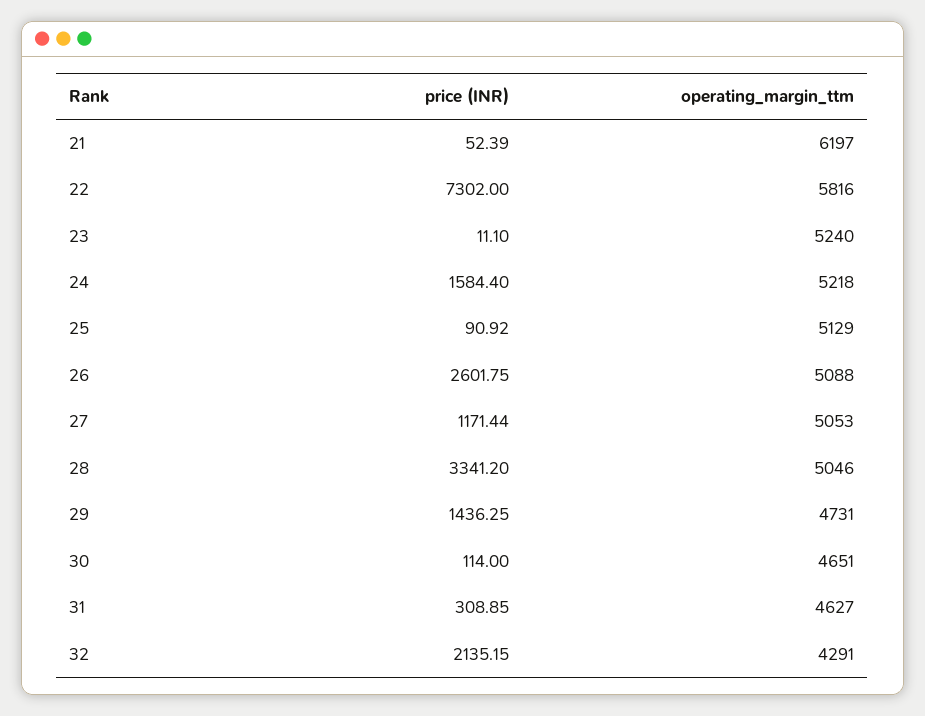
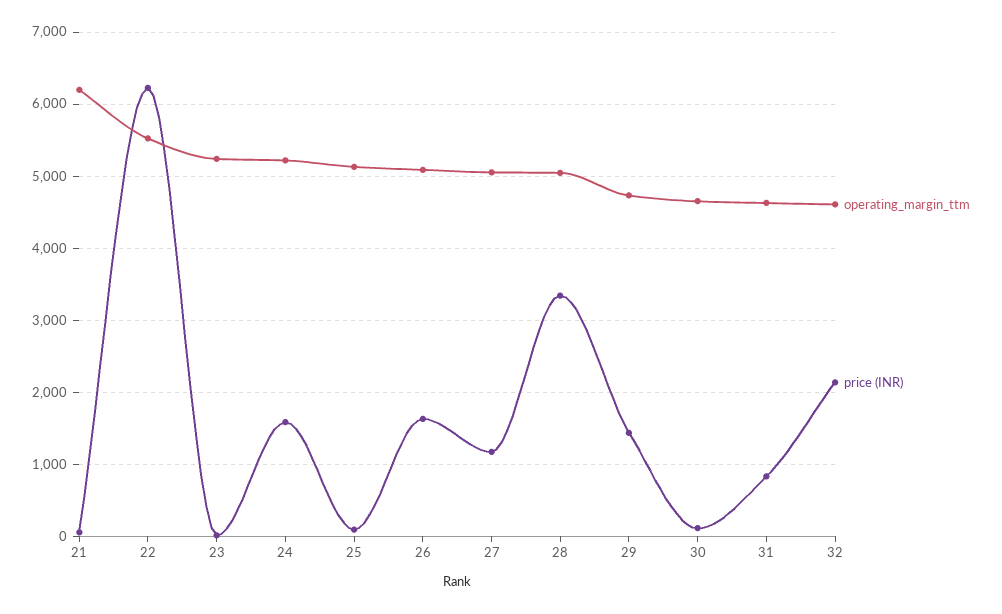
price (INR), 22: 7302 -> 6200
operating_margin_ttm, 22: 5816 -> 5500
price (INR), 26: 2601.75 -> 1600
price (INR), 31: 308.85 -> 800
operating_margin_ttm, 32: 4291 -> 4600

